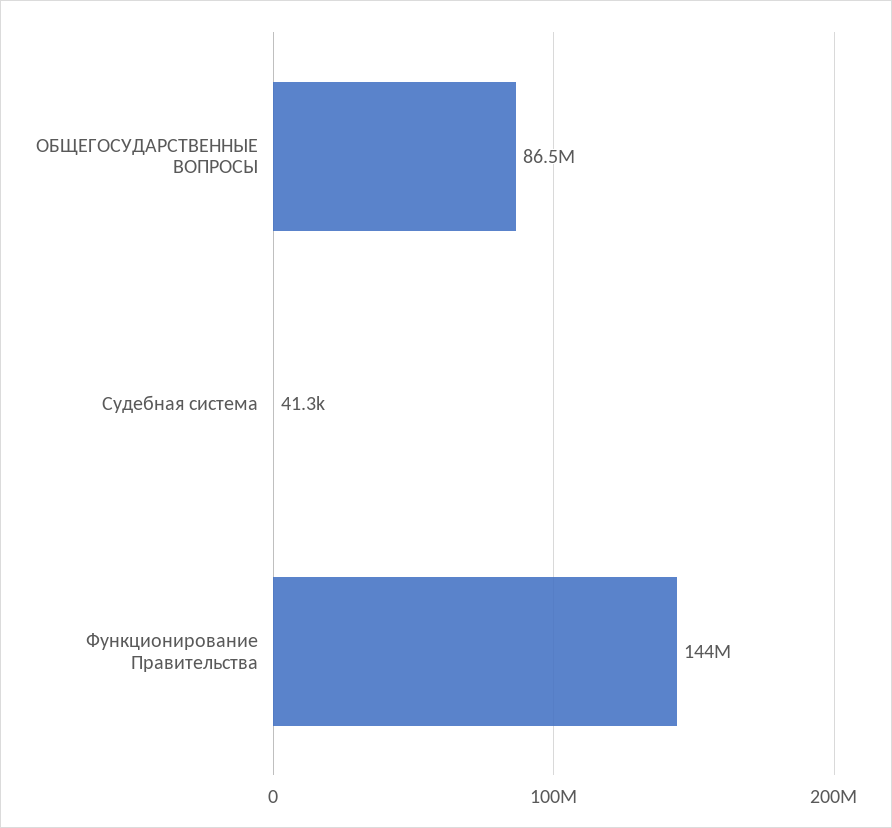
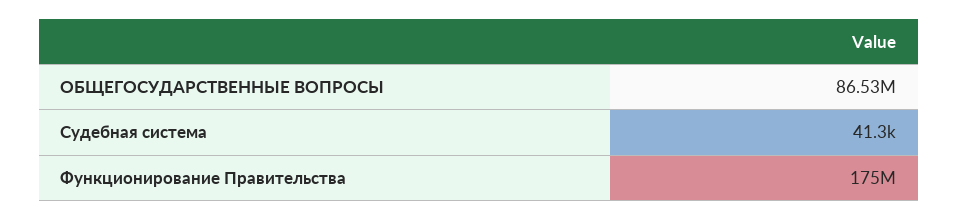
Функционирование Правительства: 144000000 -> 175000000

